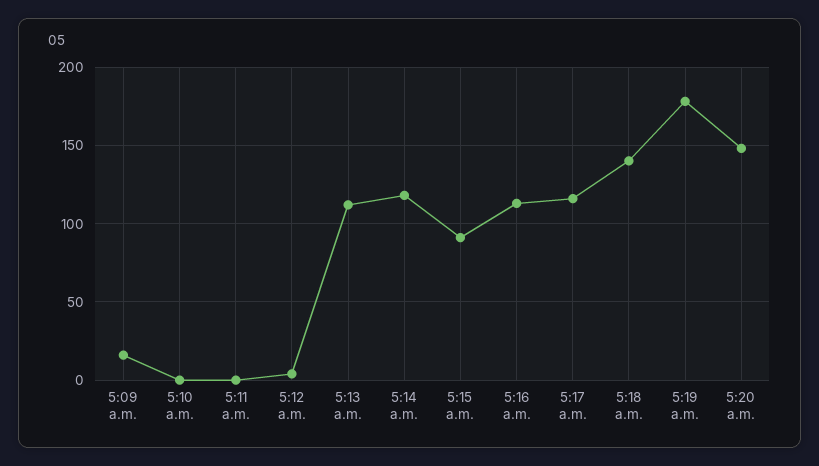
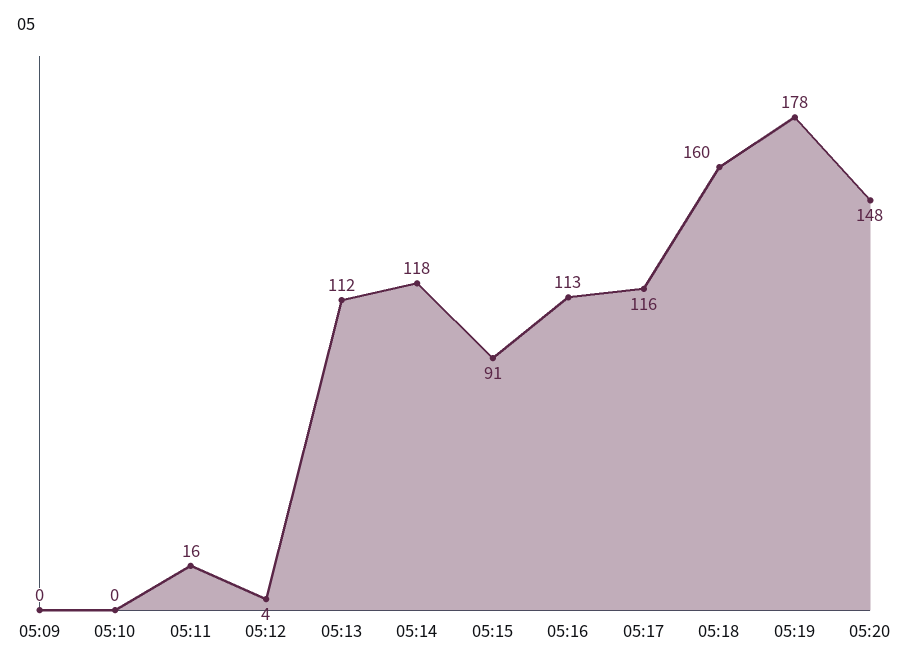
5:09 a.m.: 15 -> 0
5:11 a.m.: 0 -> 16
5:18 a.m.: 140 -> 160

